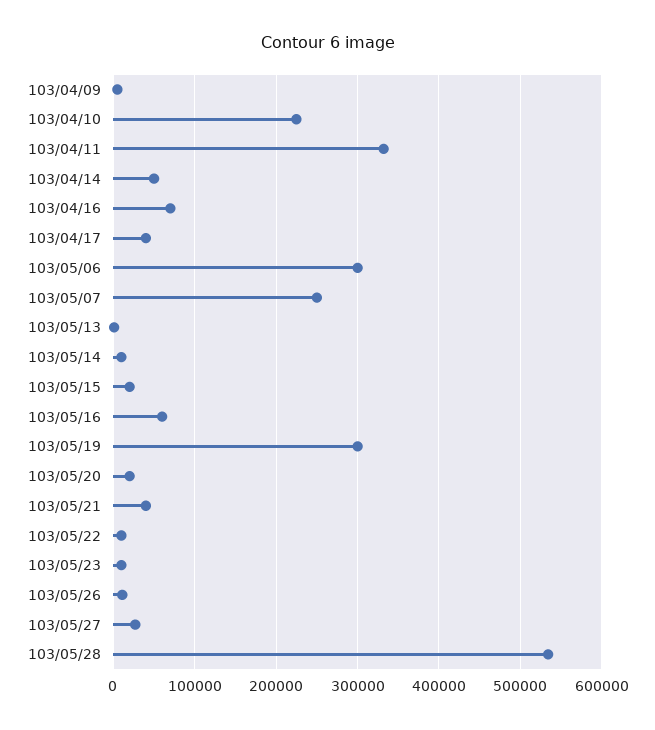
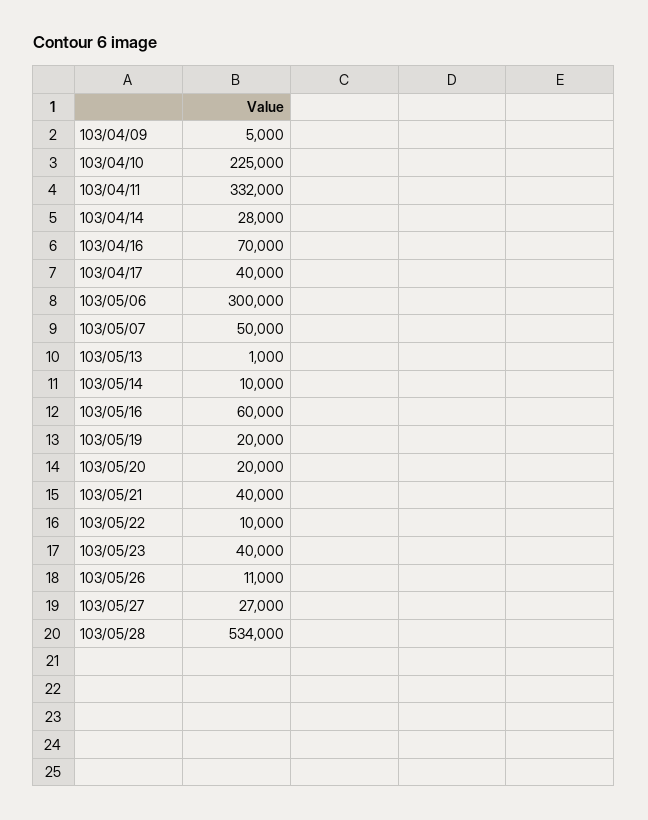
103/04/14: 50000 -> 28000
103/05/07: 250000 -> 50000
103/05/15: 20000 -> none
103/05/19: 300000 -> 20000
103/05/23: 10000 -> 40000

